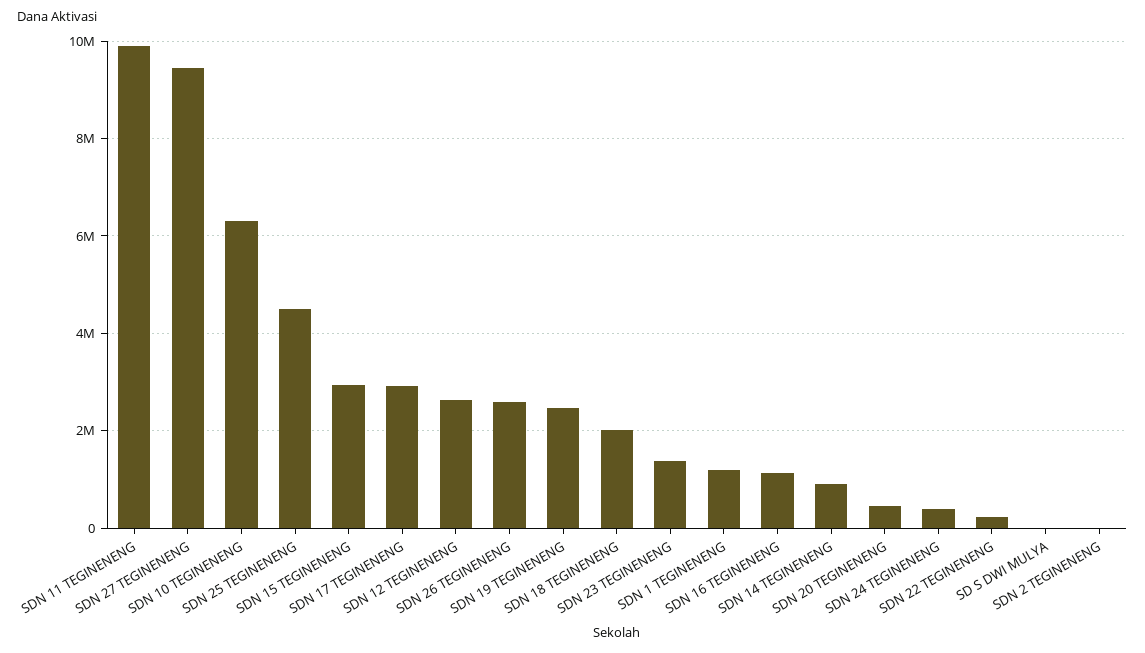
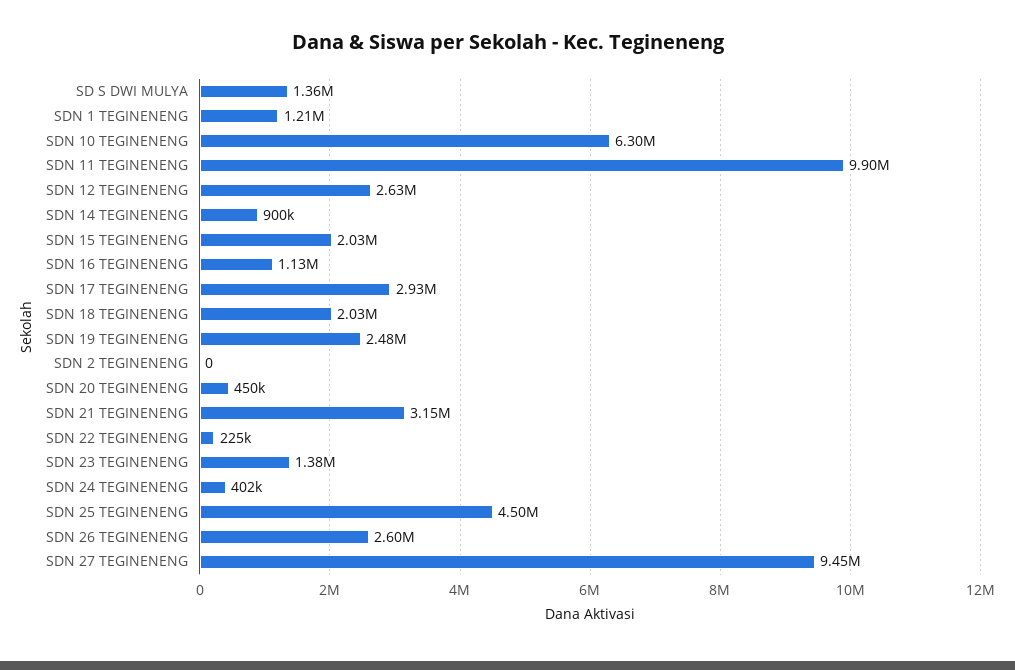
SDN 15 TEGINENENG: 3000000 -> 2030000
SD S DWI MULYA: 0 -> 1360000
SDN 21 TEGINENENG: none -> 3150000

